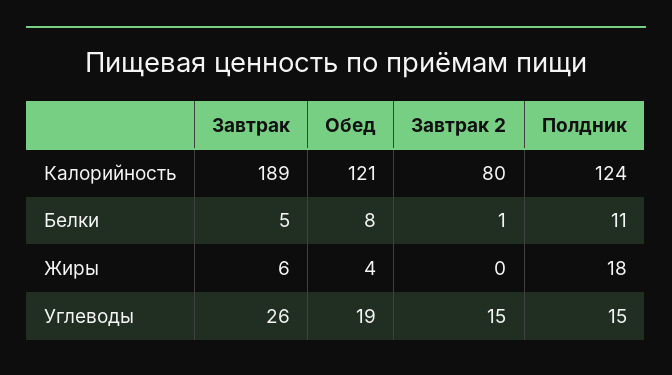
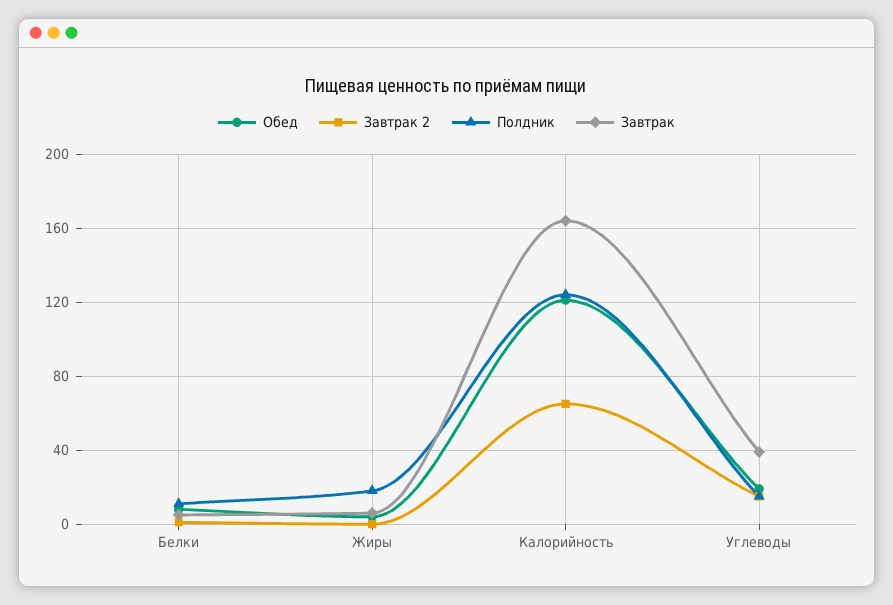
Завтрак, Калорийность: 189 -> 165
Завтрак 2, Калорийность: 80 -> 65
Завтрак, Углеводы: 26 -> 40

